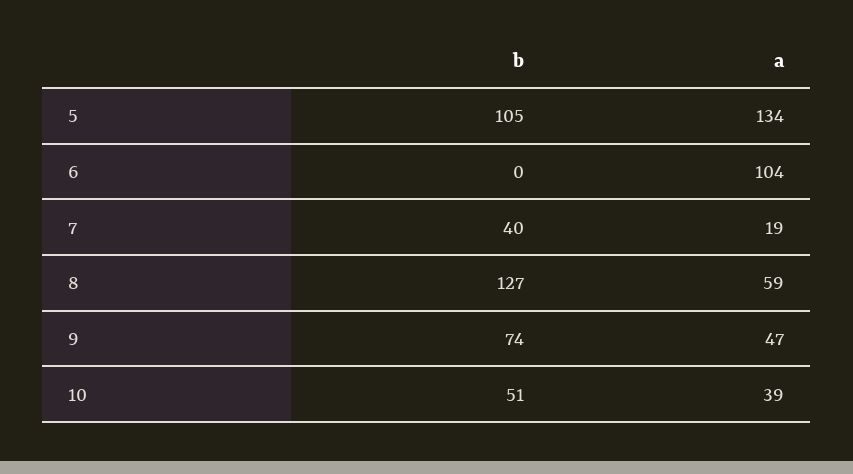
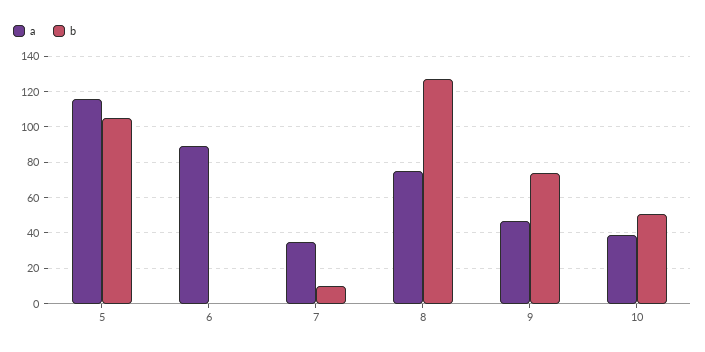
a, 5: 134 -> 115
a, 6: 104 -> 90
b, 7: 40 -> 10
a, 7: 19 -> 35
a, 8: 59 -> 75

